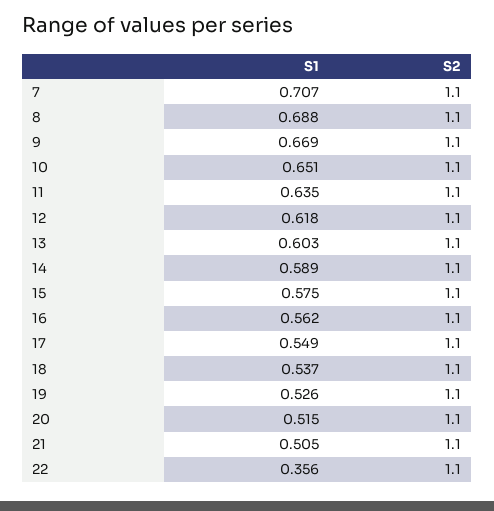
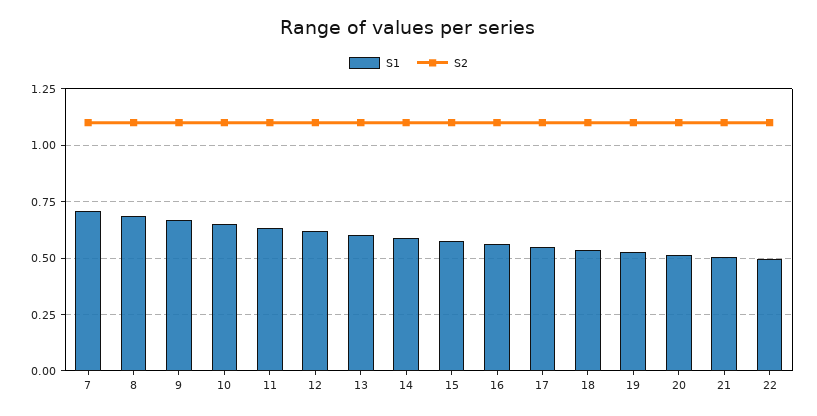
S1, 22: 0.356 -> 0.5

